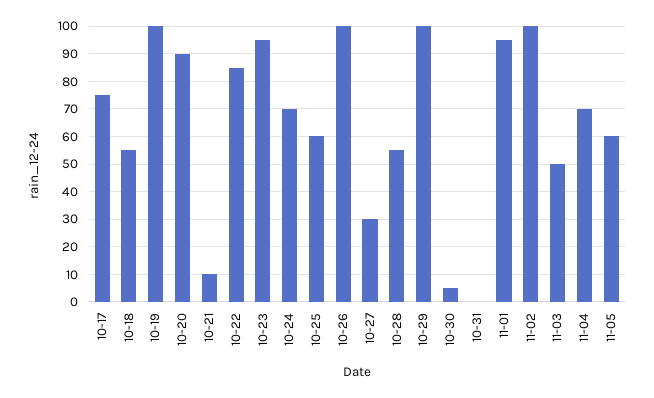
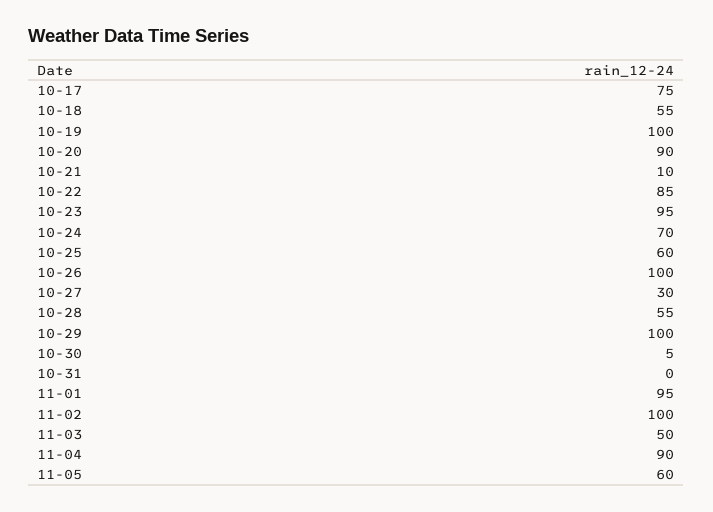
11-04: 70 -> 90

